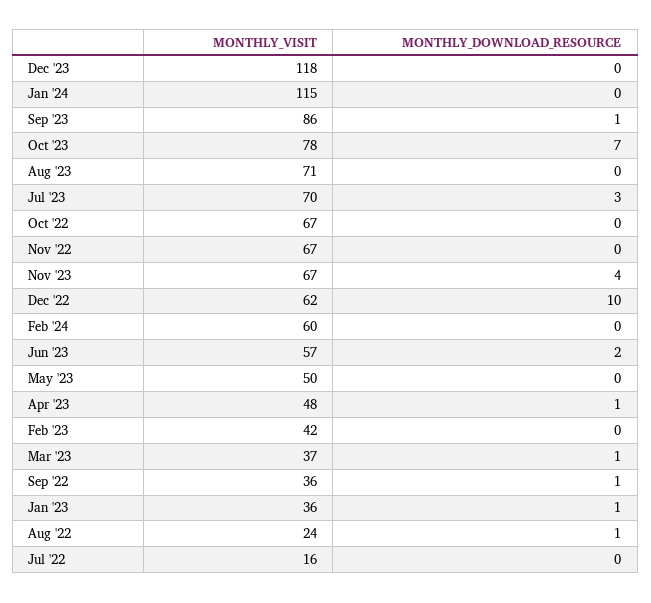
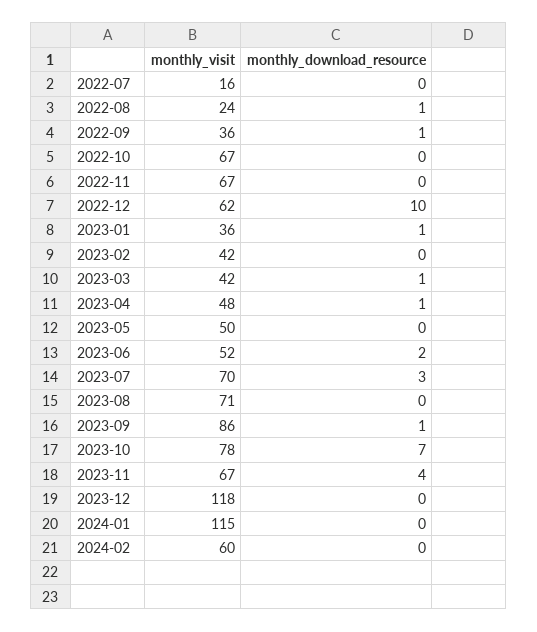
MONTHLY_VISIT, Jun '23: 57 -> 52
MONTHLY_VISIT, Mar '23: 37 -> 42

